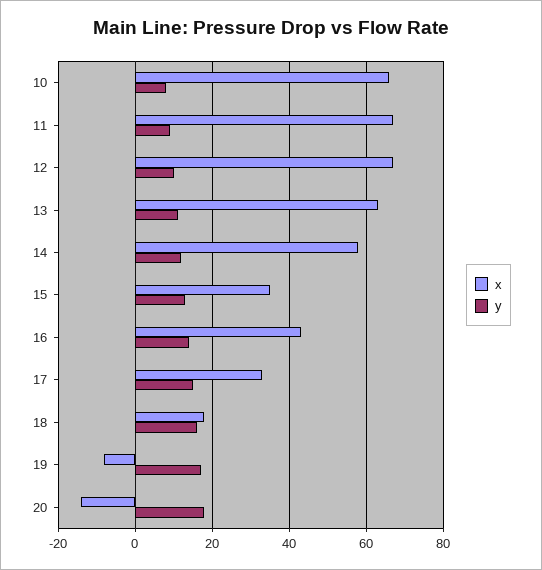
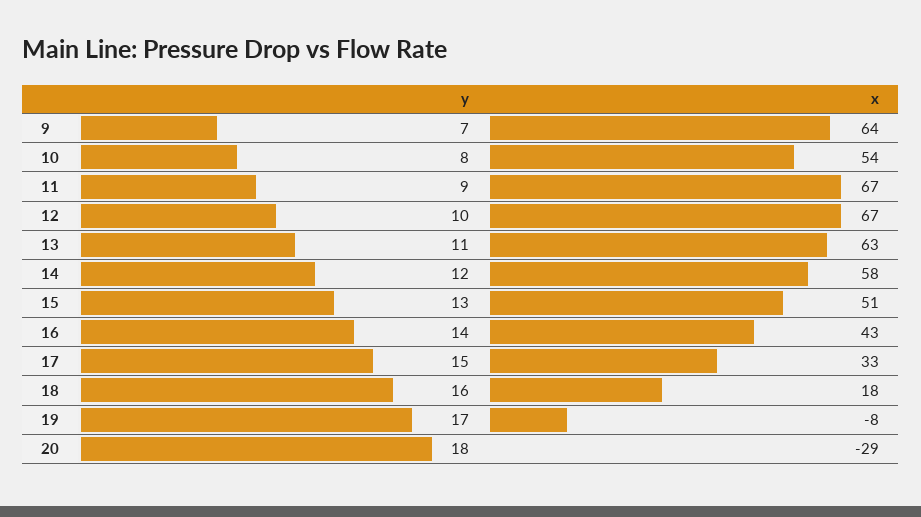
x, 10: 65 -> 54
x, 15: 35 -> 51
x, 20: -15 -> -29
y, 9: none -> 7
x, 9: none -> 64

